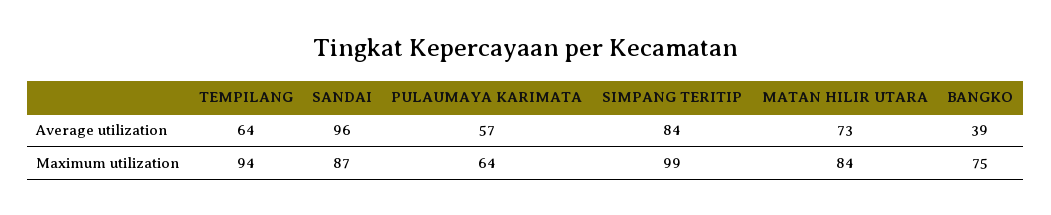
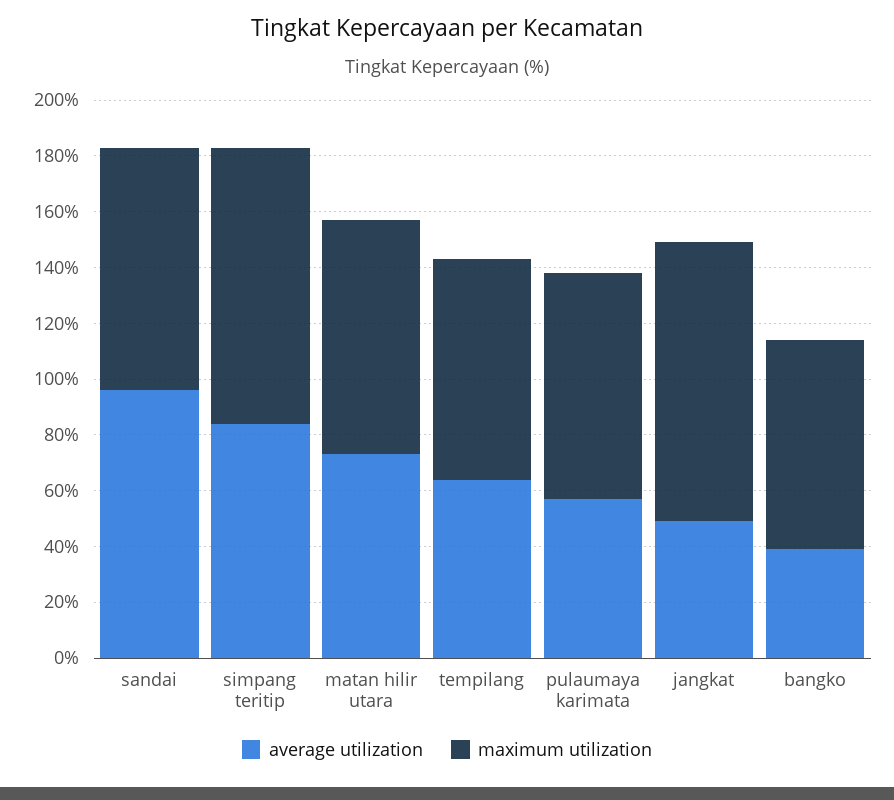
Maximum utilization, TEMPILANG: 94 -> 80
Maximum utilization, PULAUMAYA KARIMATA: 64 -> 80
Average utilization, jangkat: none -> 50
Maximum utilization, jangkat: none -> 100

